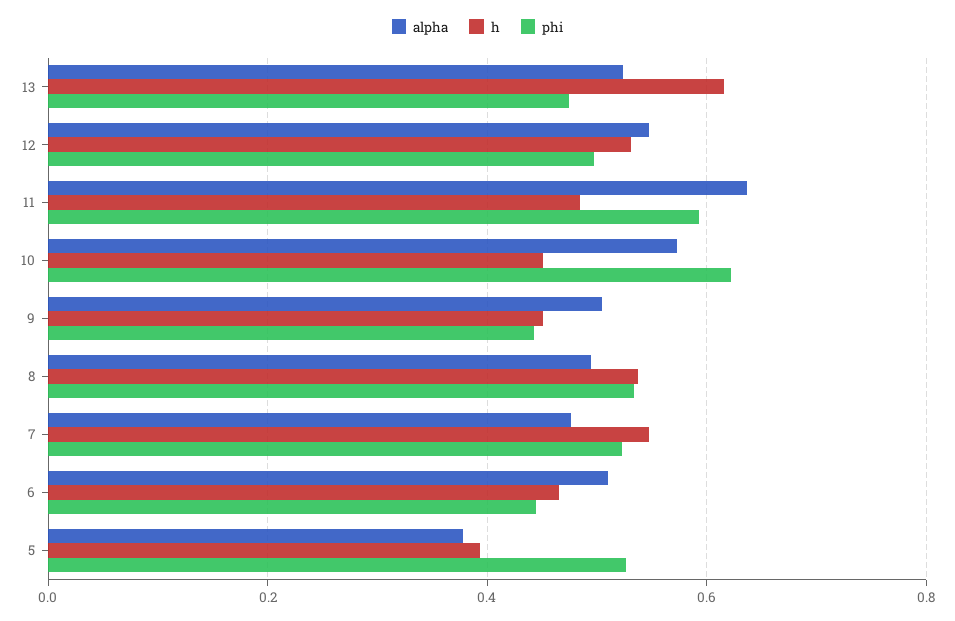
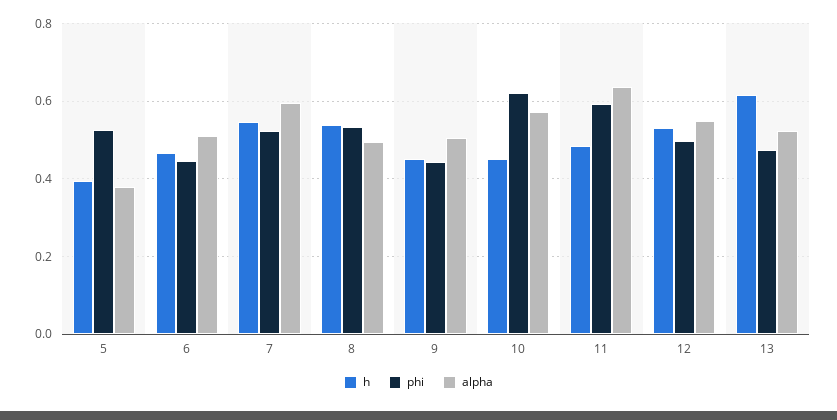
alpha, 7: 0.48 -> 0.6

